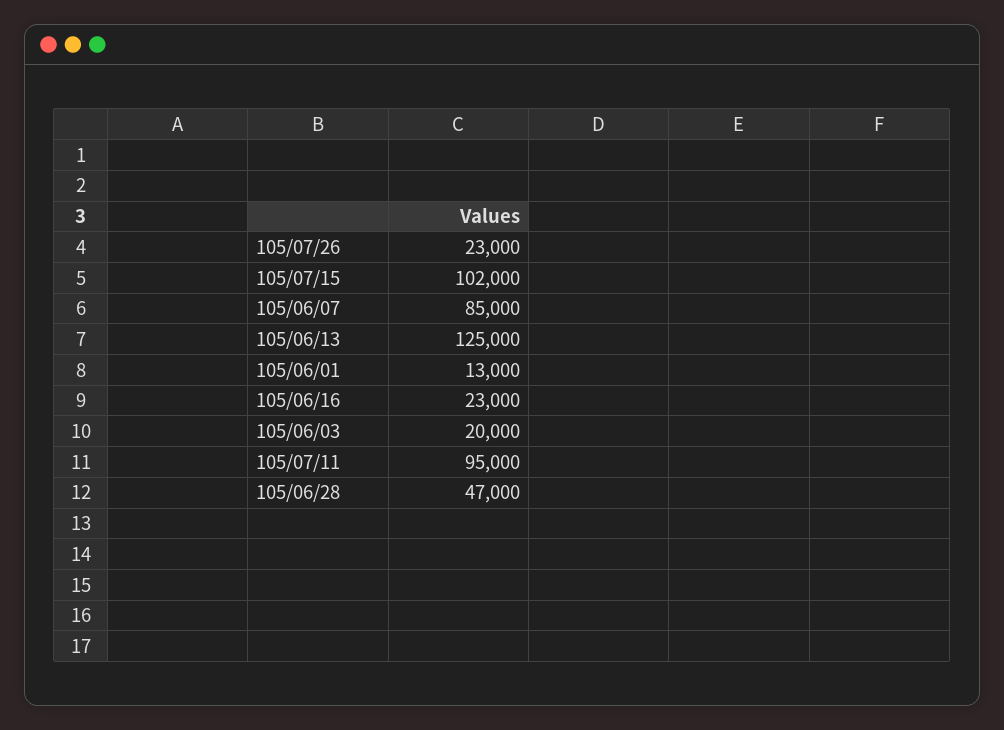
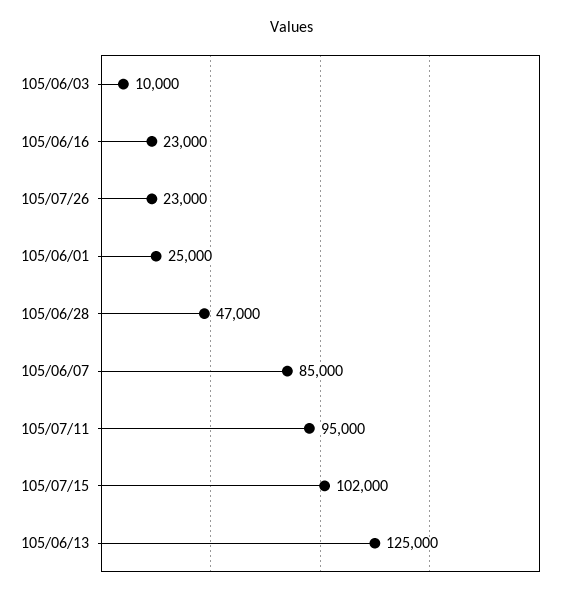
105/06/01: 13000 -> 25000
105/06/03: 20000 -> 10000

